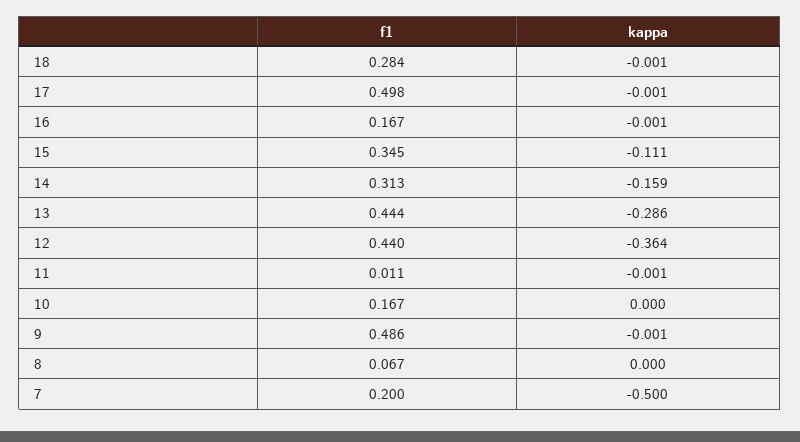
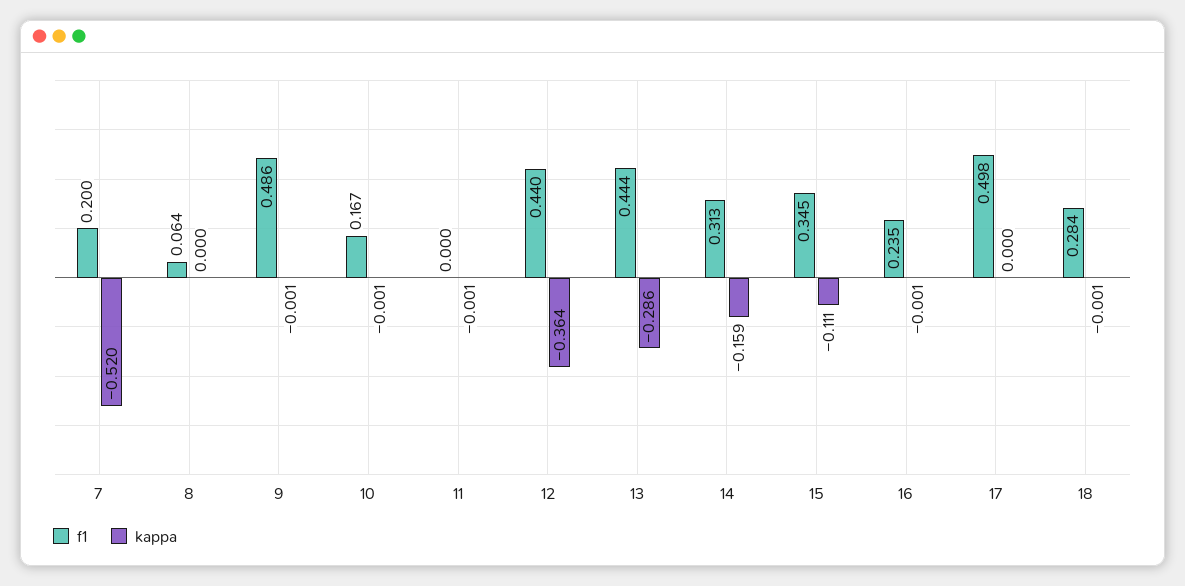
kappa, 17: -0.001 -> 0
f1, 16: 0.167 -> 0.235
f1, 11: 0.011 -> 0
kappa, 10: 0 -> -0.001
f1, 8: 0.067 -> 0.064
kappa, 7: -0.5 -> -0.52

